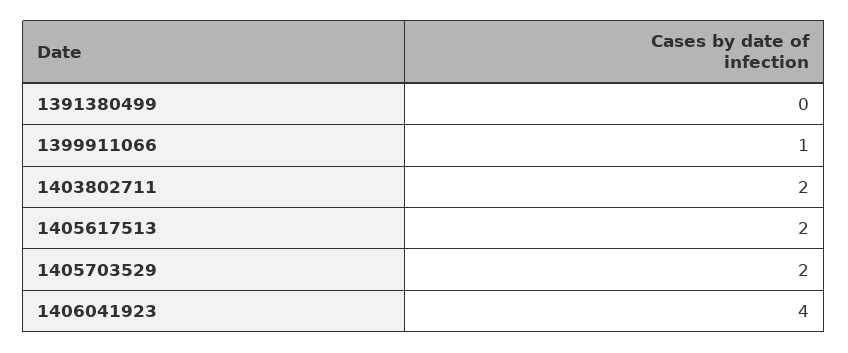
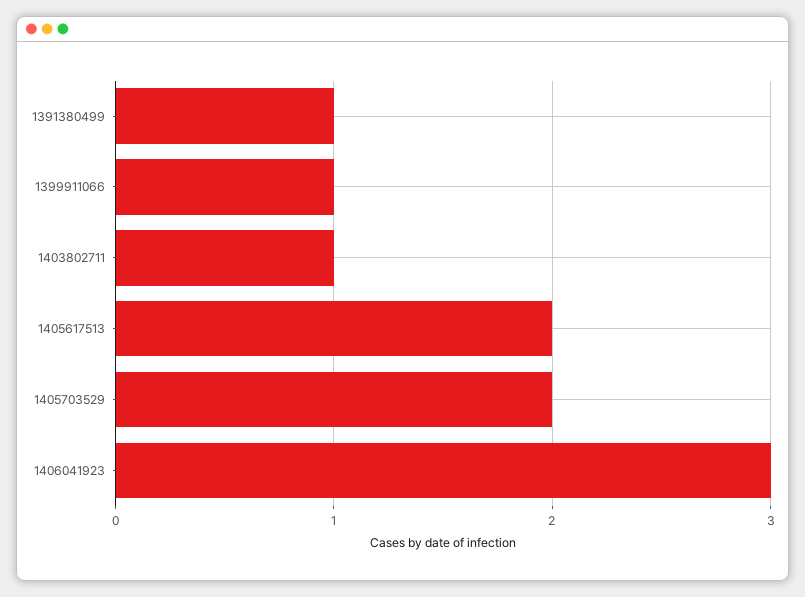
1391380499: 0 -> 1
1403802711: 2 -> 1
1406041923: 4 -> 3

